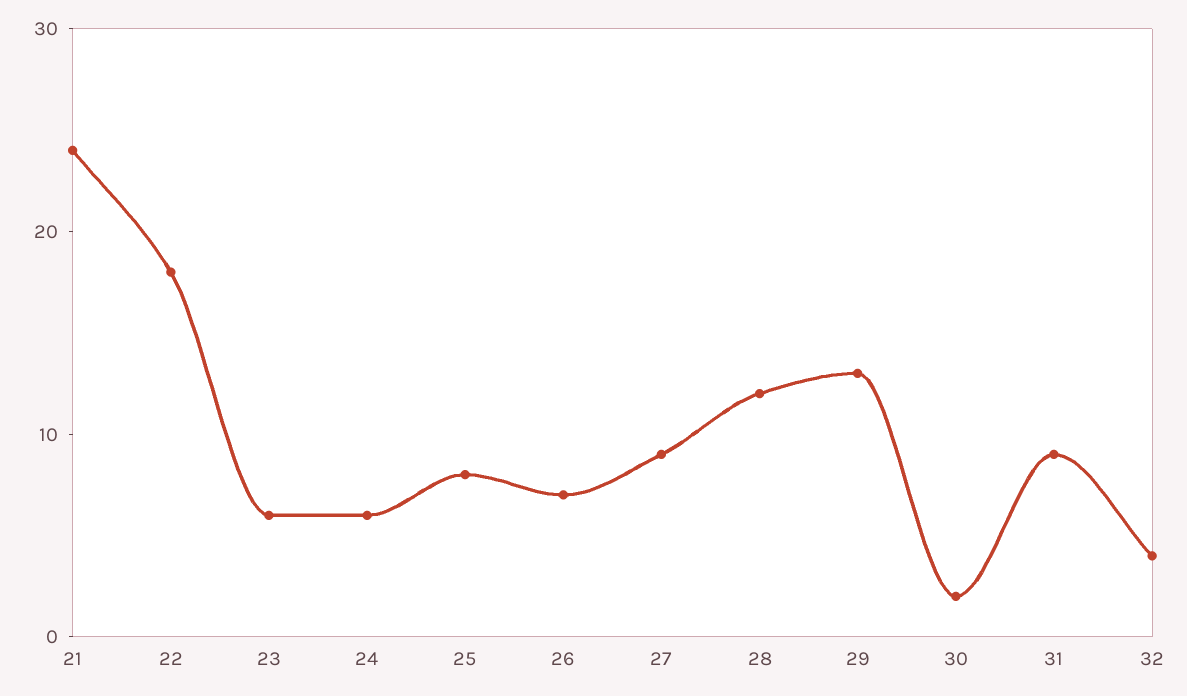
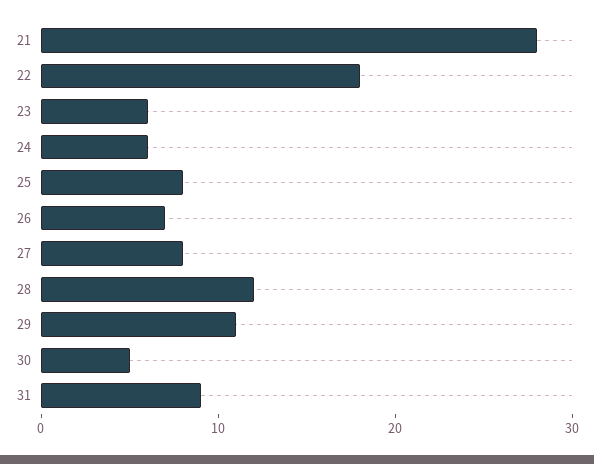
21: 24 -> 28
27: 9 -> 8
29: 13 -> 11
30: 2 -> 5
32: 4 -> none

